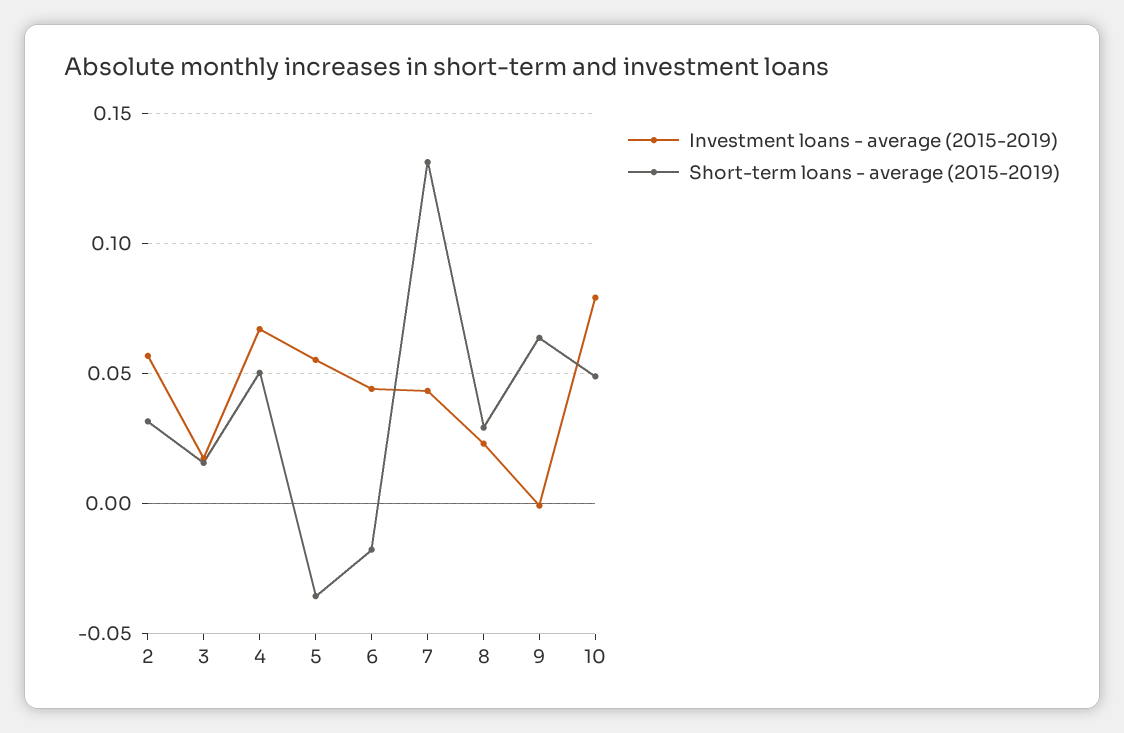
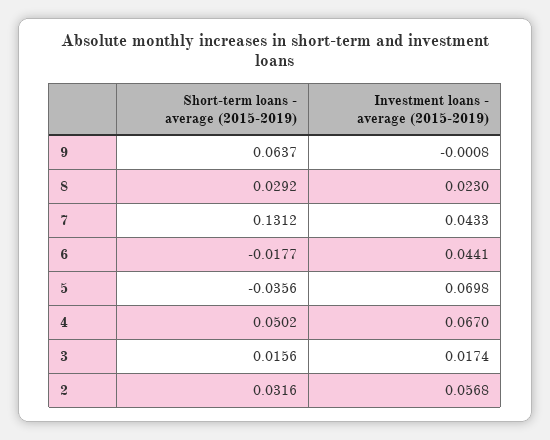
Investment loans - average (2015-2019), 5: 0.055 -> 0.0698
Investment loans - average (2015-2019), 10: 0.08 -> none
Short-term loans - average (2015-2019), 10: 0.05 -> none

